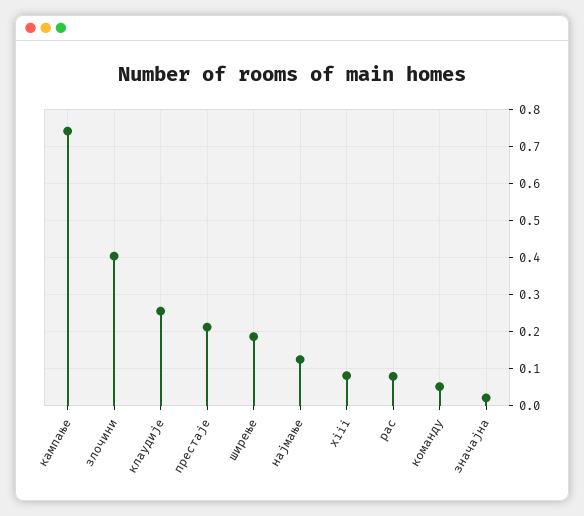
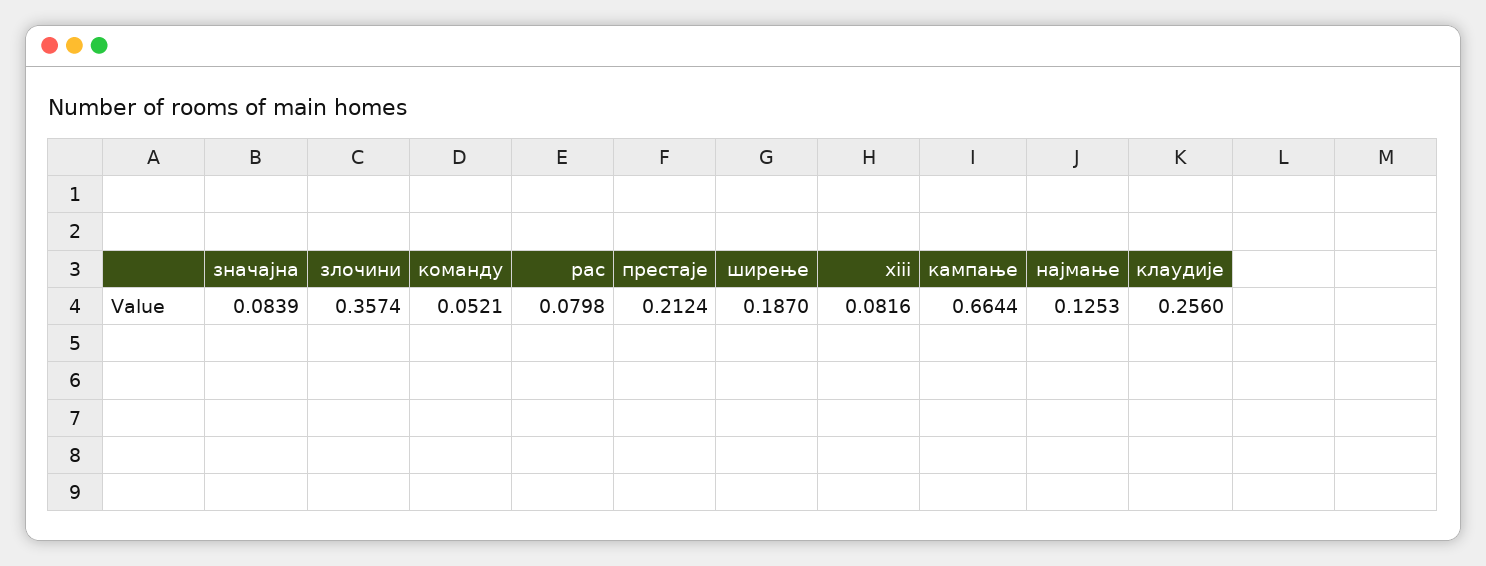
кампање: 0.74 -> 0.6644
злочини: 0.4 -> 0.3574
значајна: 0.02 -> 0.0839

